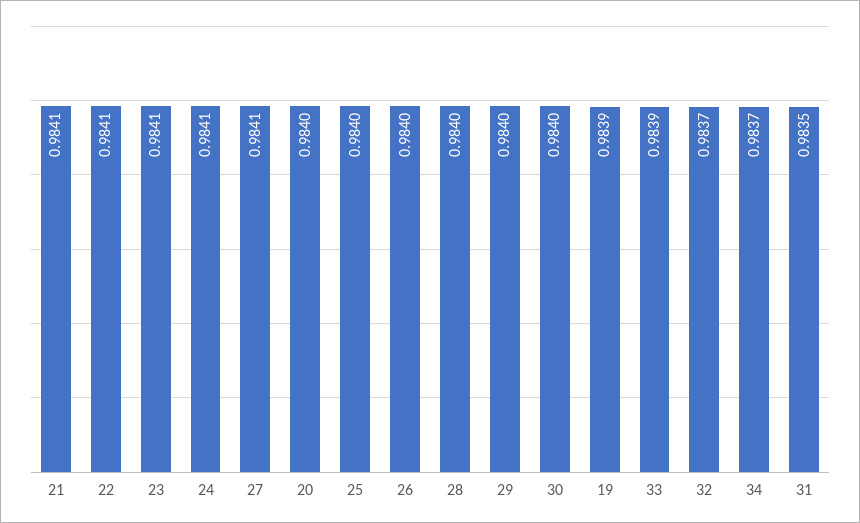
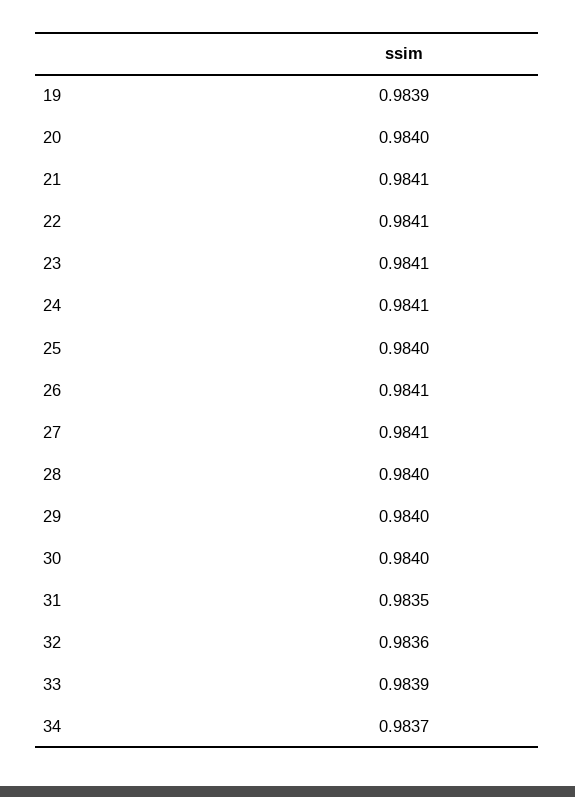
26: 0.984 -> 0.9841
32: 0.9837 -> 0.9836

